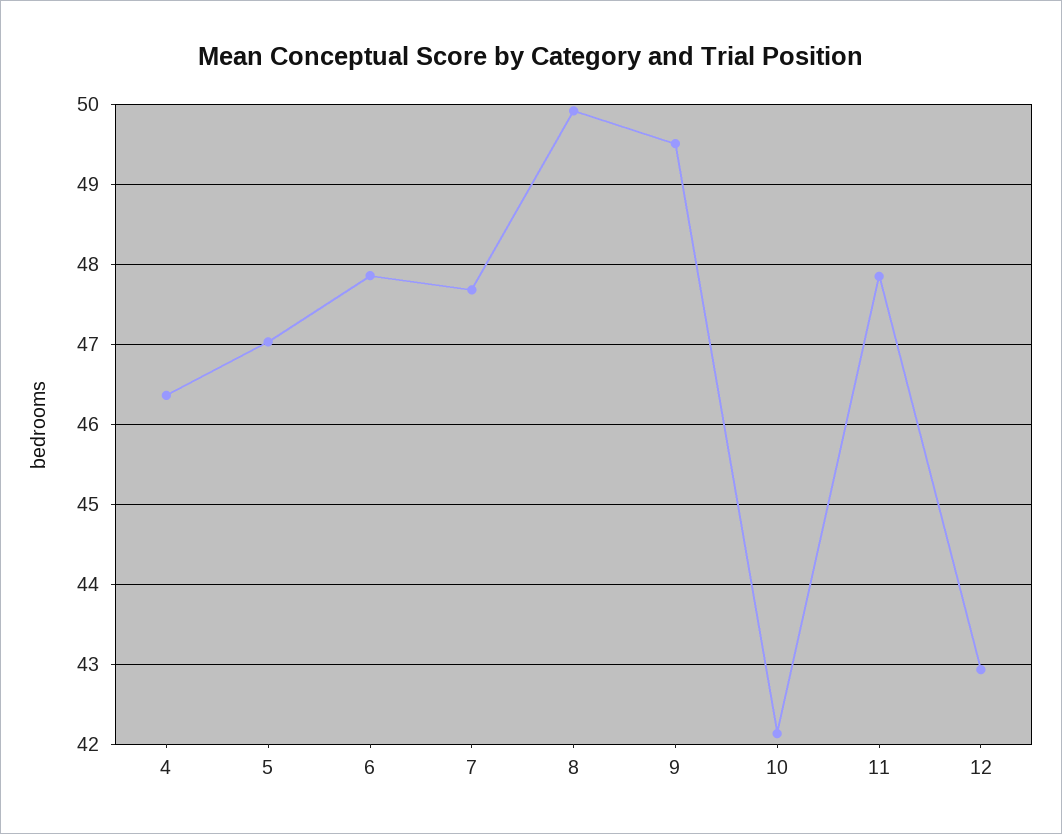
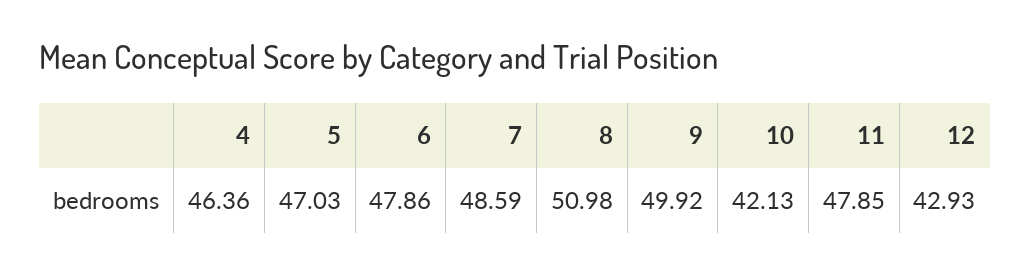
7: 47.7 -> 48.59
8: 49.9 -> 50.98
9: 49.5 -> 49.92

